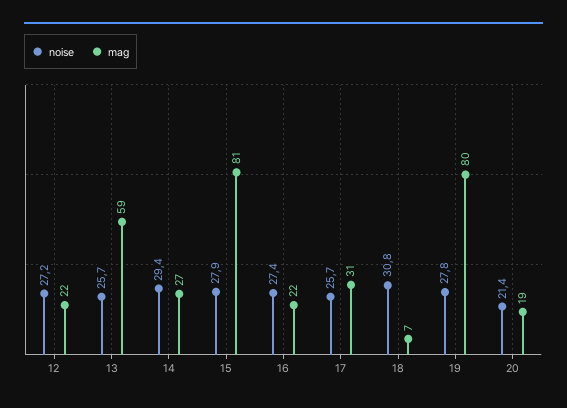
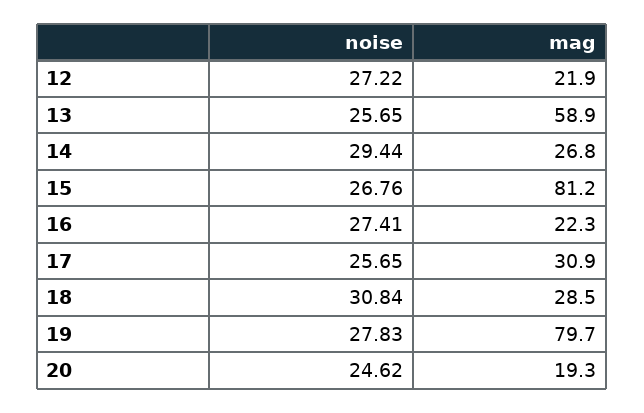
noise, 15: 27.9 -> 26.76
mag, 18: 7 -> 28.5
noise, 20: 21.4 -> 24.62

